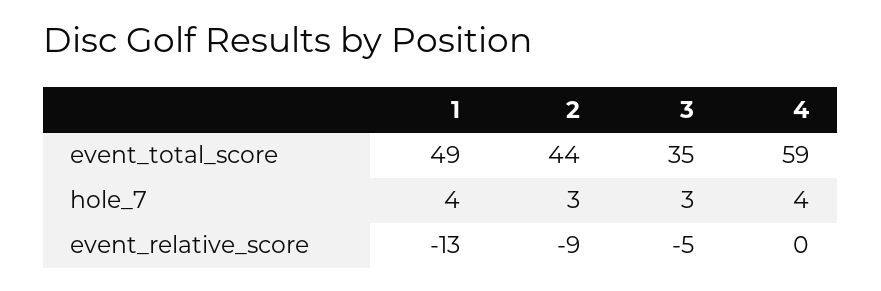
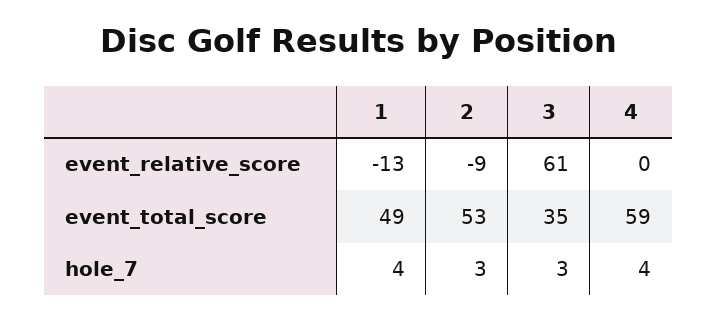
2, event_total_score: 44 -> 53
3, event_relative_score: -5 -> 61

